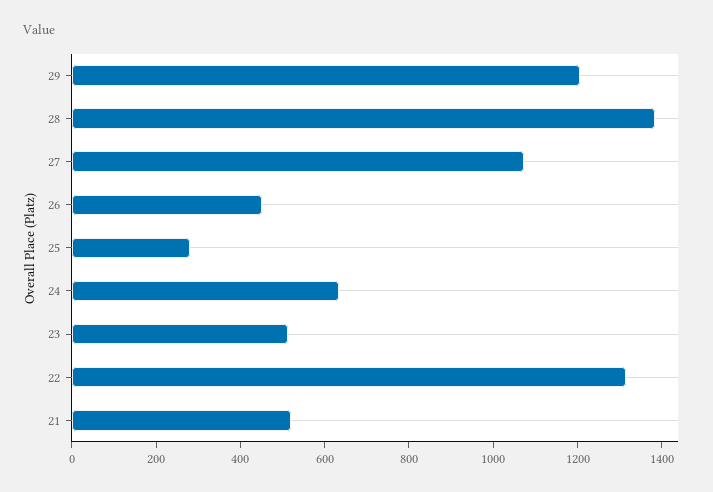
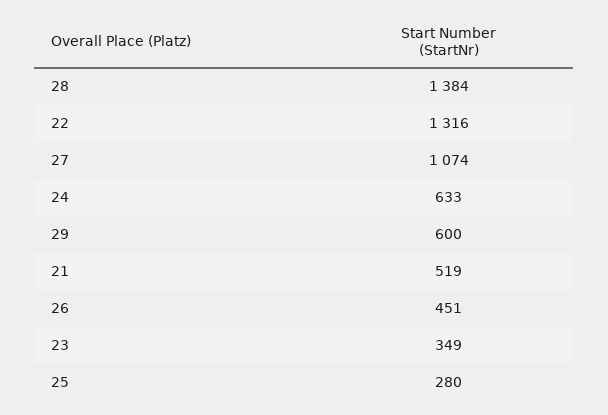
29: 1200 -> 600
23: 500 -> 349

